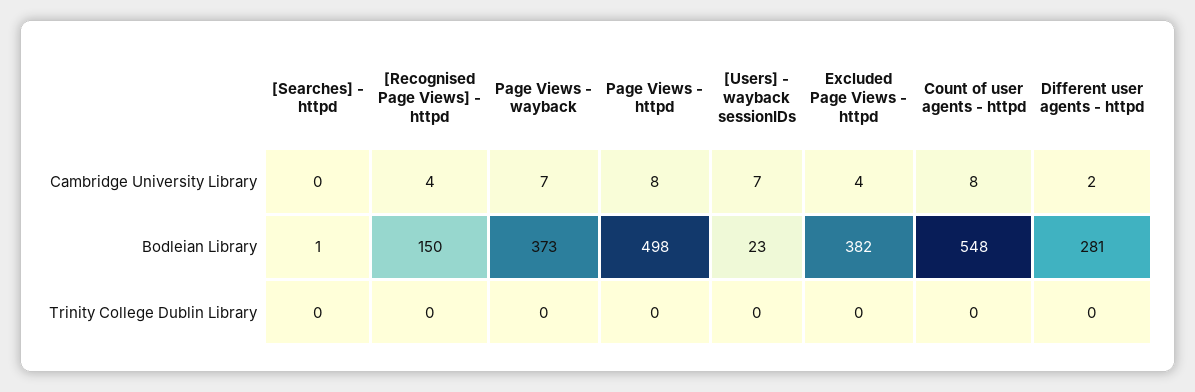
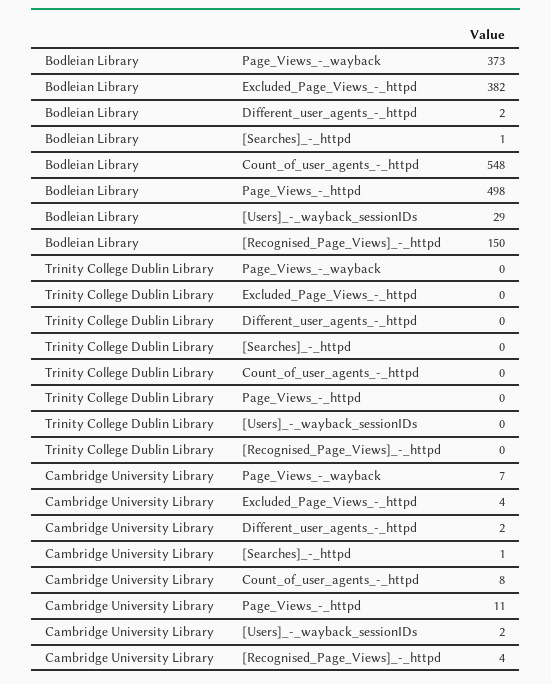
[Searches] - httpd, Cambridge University Library: 0 -> 1
Page Views - httpd, Cambridge University Library: 8 -> 11
[Users] - wayback sessionIDs, Cambridge University Library: 7 -> 2
[Users] - wayback sessionIDs, Bodleian Library: 23 -> 29
Different user agents - httpd, Bodleian Library: 281 -> 2

